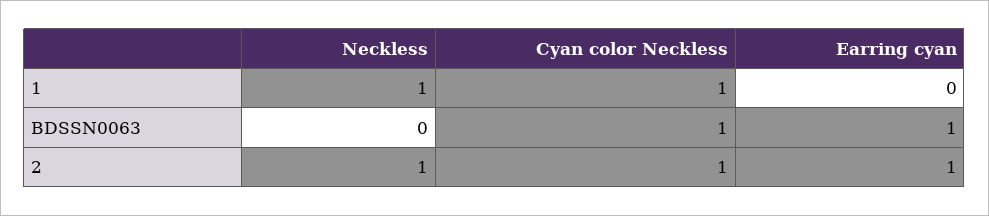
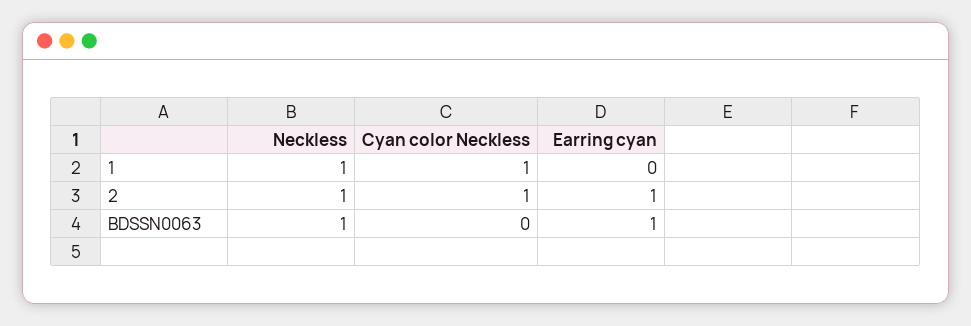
Neckless, BDSSN0063: 0 -> 1
Cyan color Neckless, BDSSN0063: 1 -> 0

